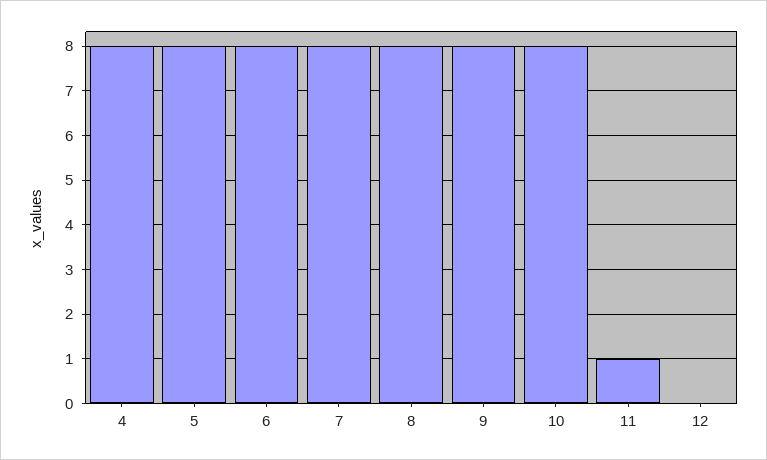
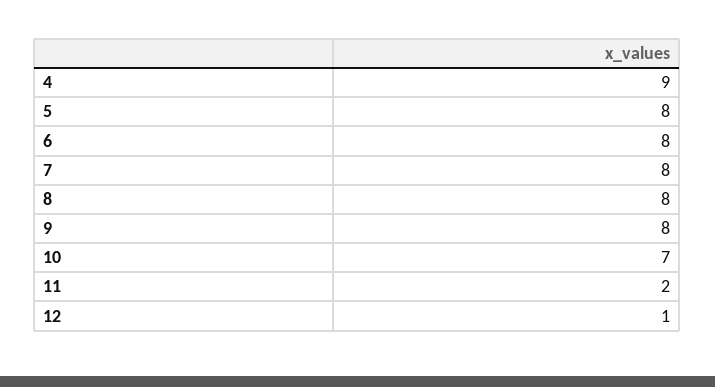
4: 8 -> 9
10: 8 -> 7
11: 1 -> 2
12: 0 -> 1

